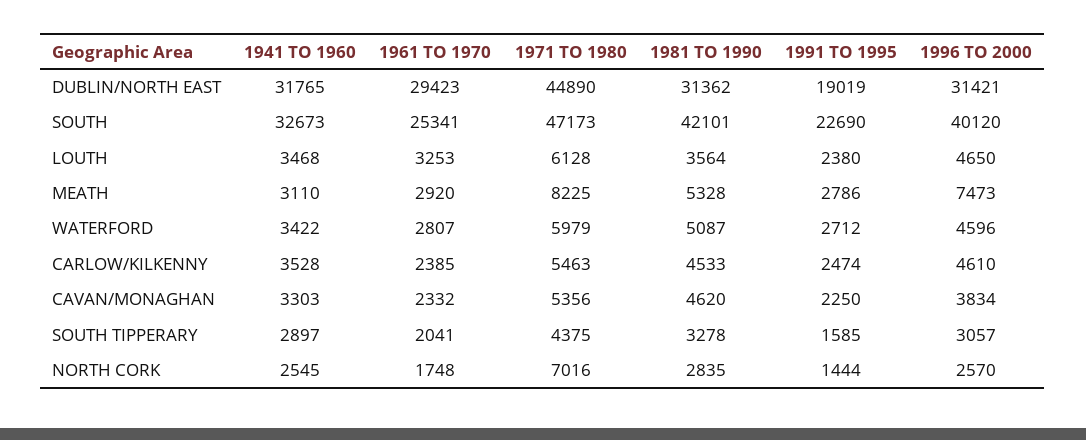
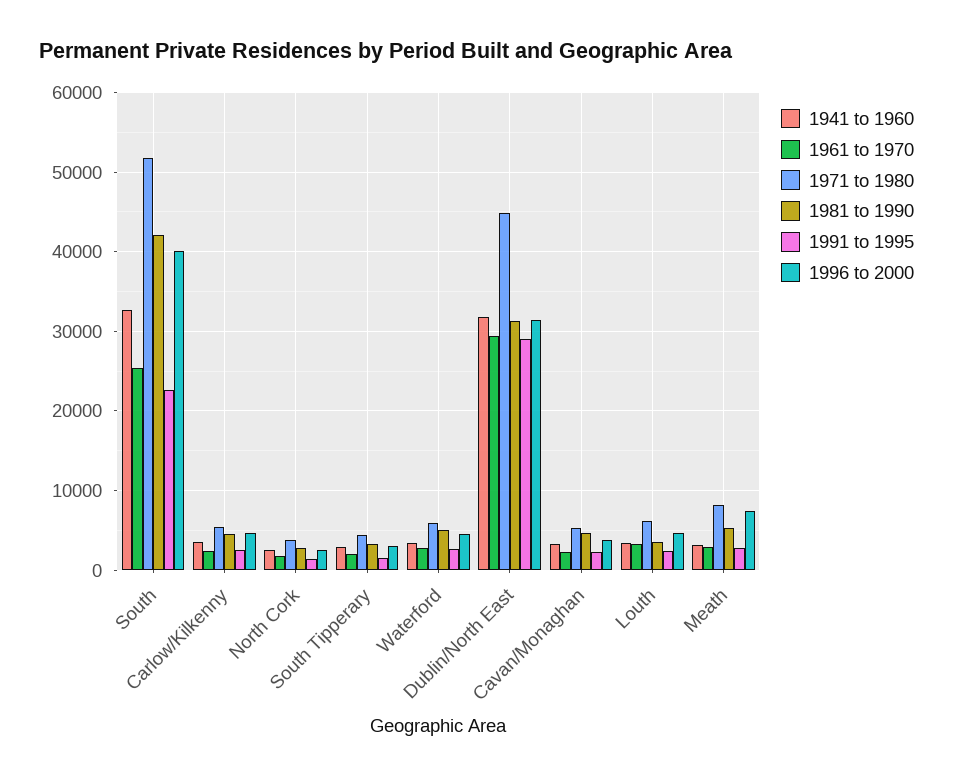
1991 TO 1995, DUBLIN/NORTH EAST: 19019 -> 29000
1971 TO 1980, SOUTH: 47173 -> 52000
1971 TO 1980, NORTH CORK: 7016 -> 4000

